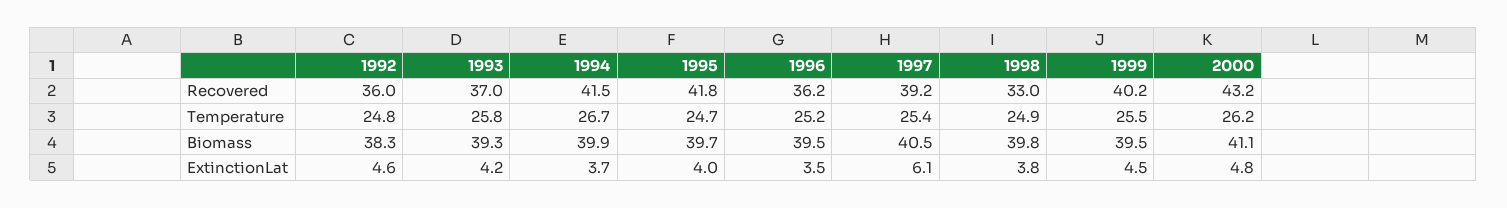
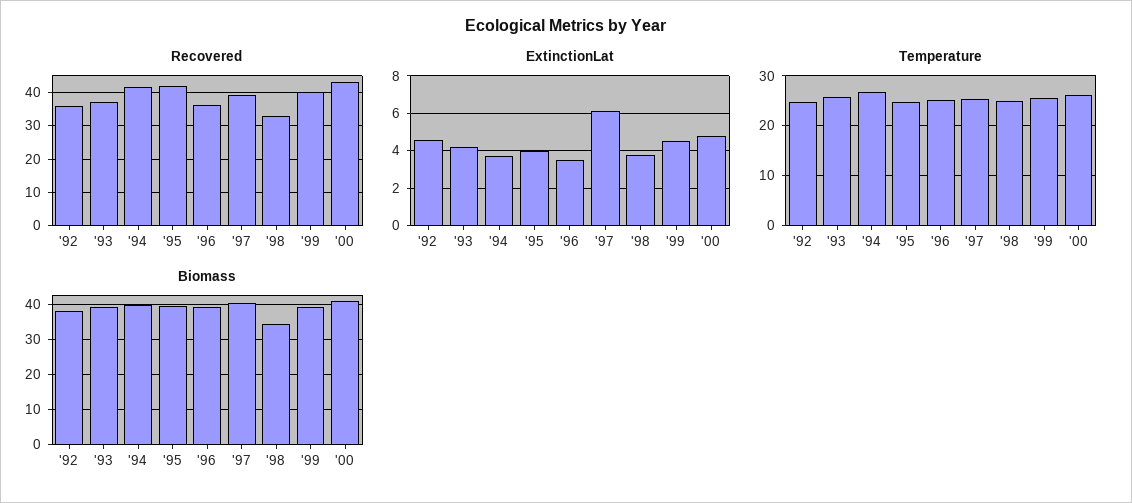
Biomass, 1998: 39.8 -> 34

